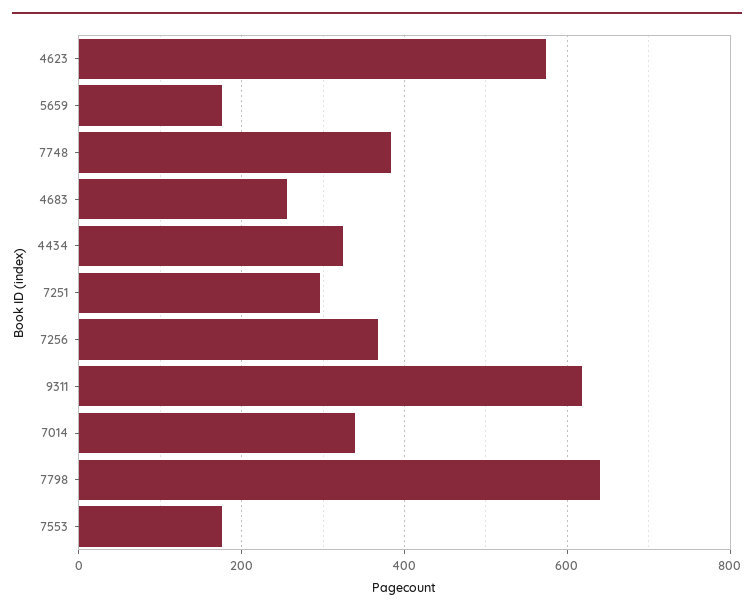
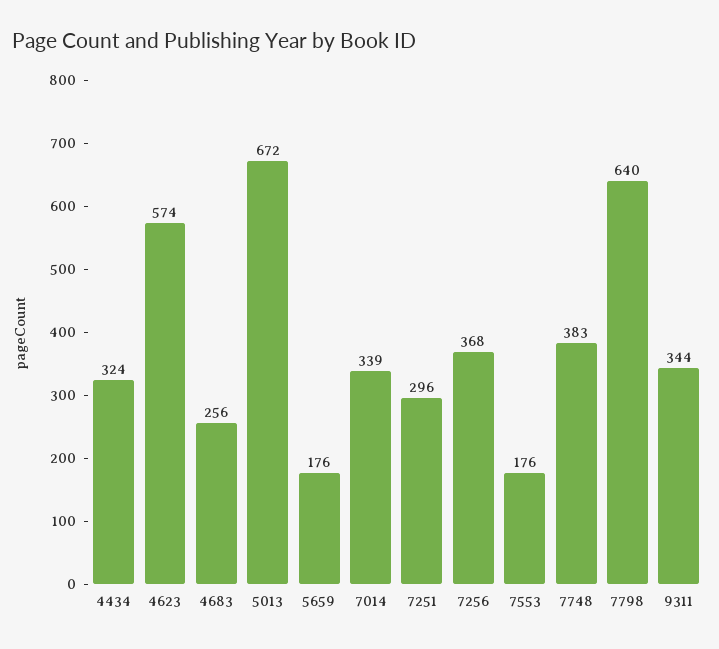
9311: 620 -> 344
5013: none -> 672

